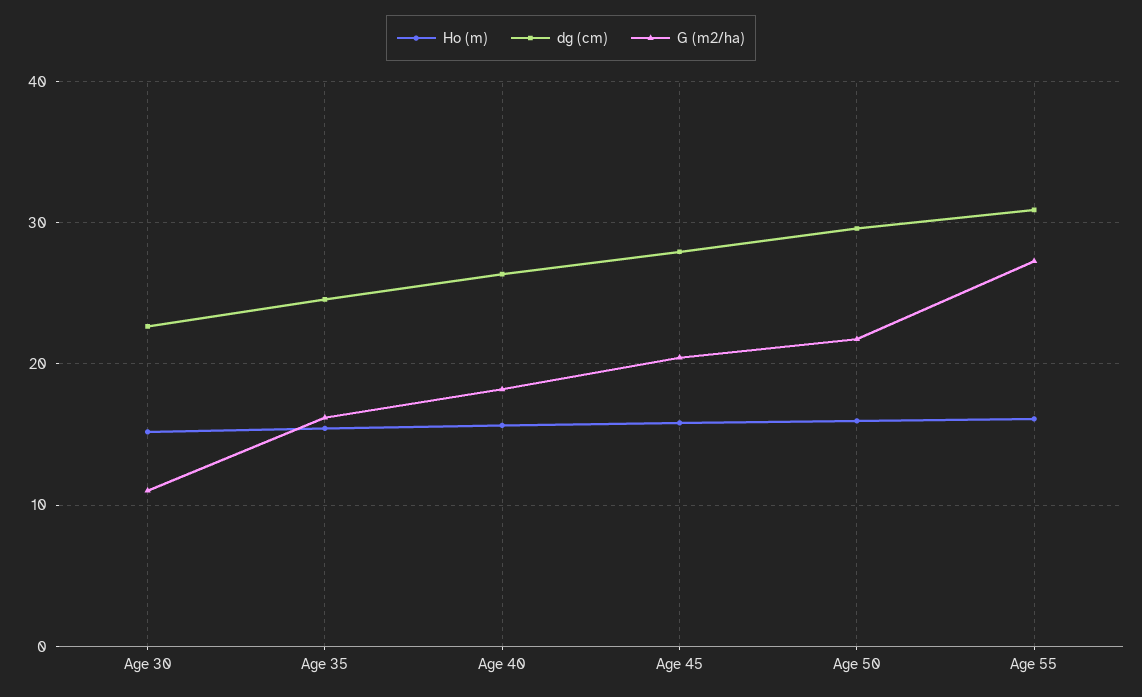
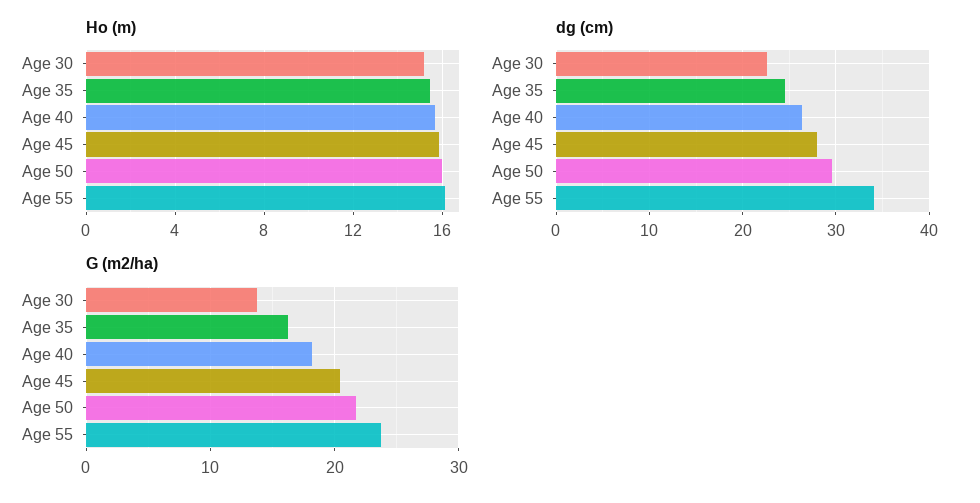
G (m2/ha), Age 30: 11 -> 14
dg (cm), Age 55: 31 -> 34
G (m2/ha), Age 55: 27 -> 24

